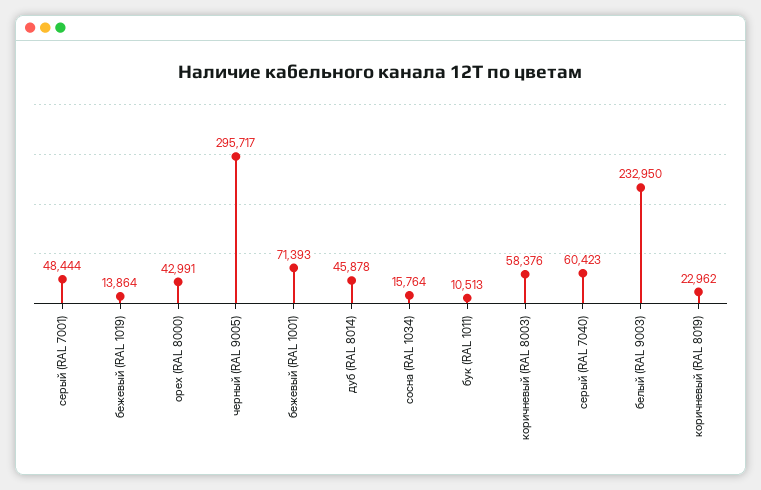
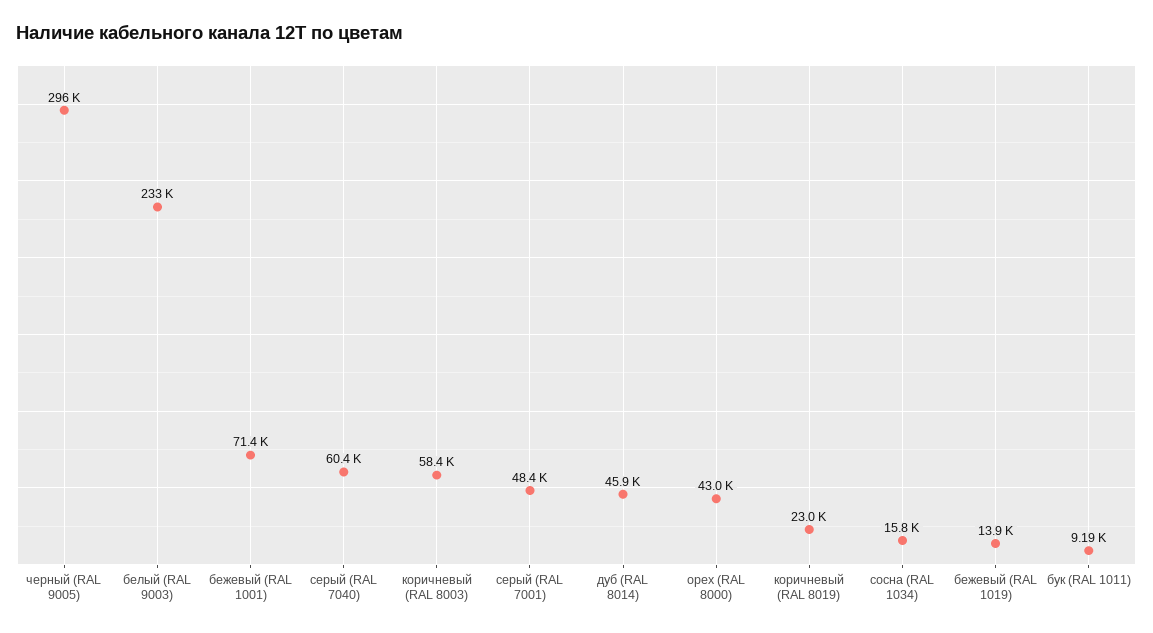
бук (RAL 1011): 10513 -> 9190

